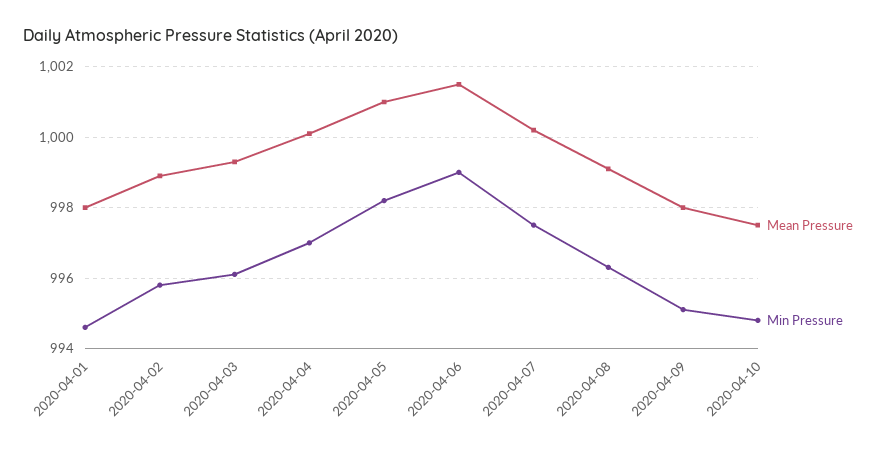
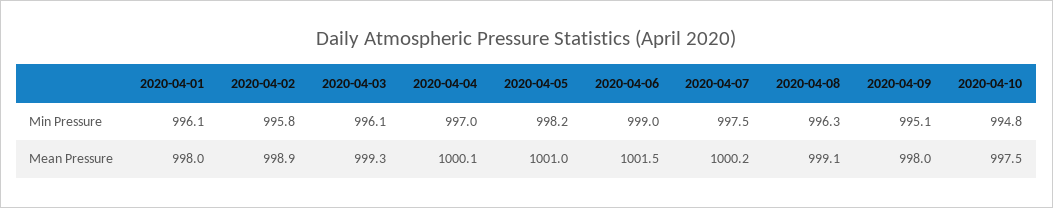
Min Pressure, 2020-04-01: 994.5 -> 996.1

